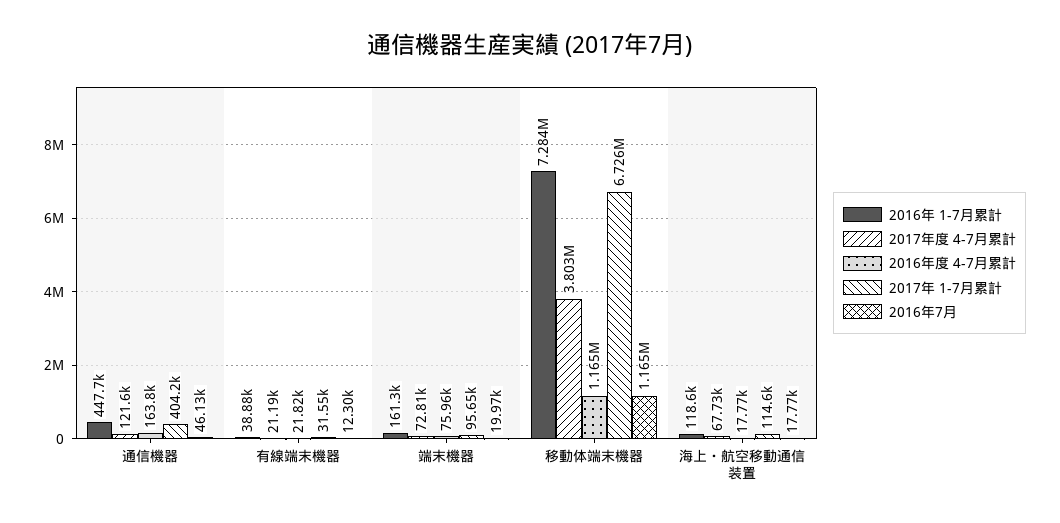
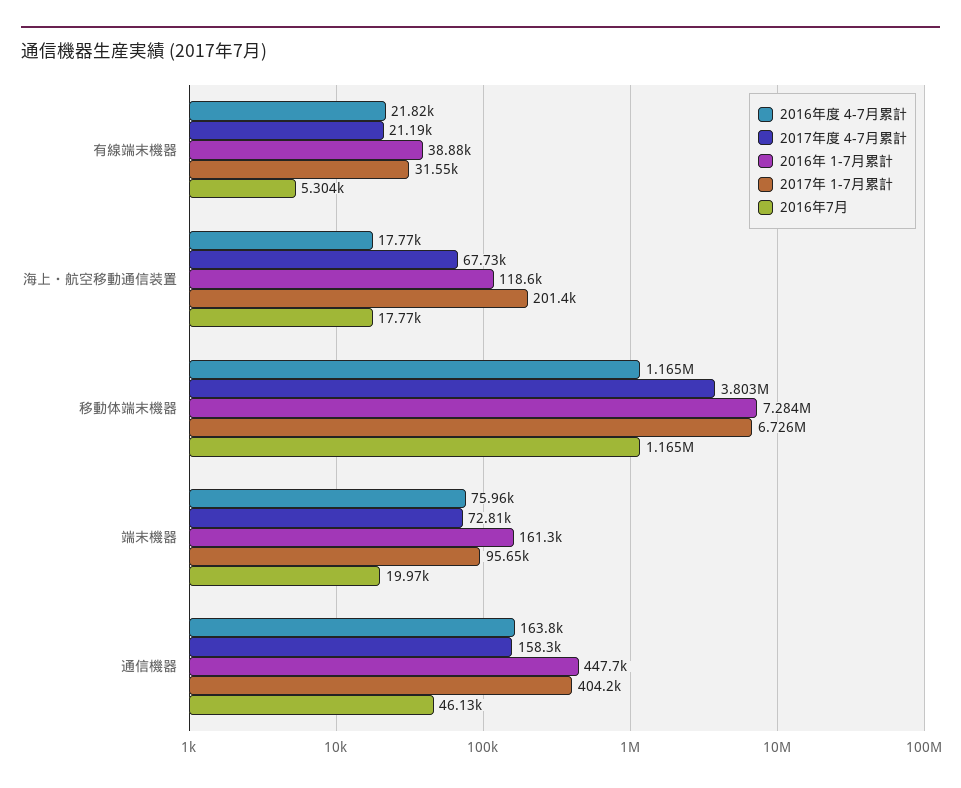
2017年度 4-7月累計, 通信機器: 121600 -> 158300
2016年7月, 有線端末機器: 12300 -> 5304
2017年 1-7月累計, 海上・航空移動通信装置: 114600 -> 201400

